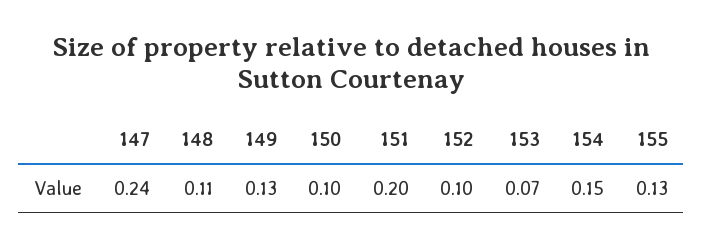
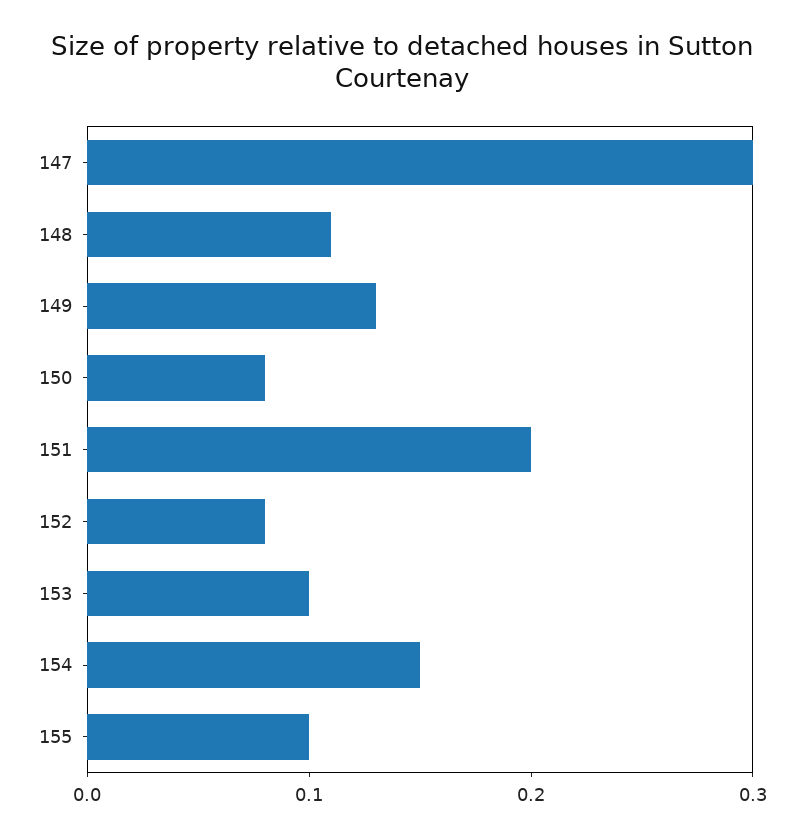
147: 0.24 -> 0.3
150: 0.1 -> 0.08
152: 0.1 -> 0.08
153: 0.07 -> 0.1
155: 0.13 -> 0.1

